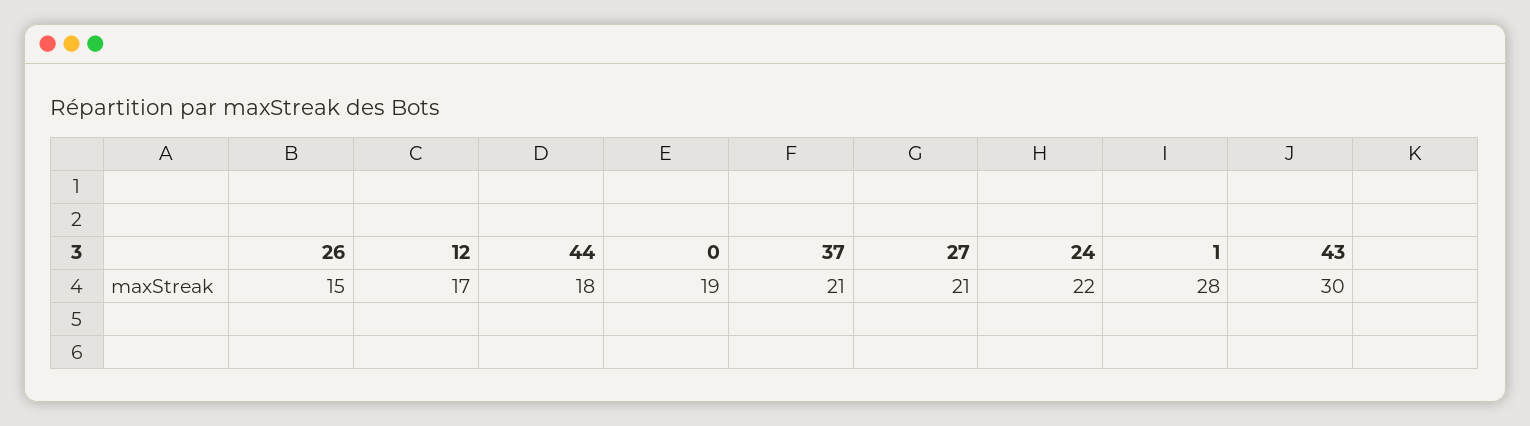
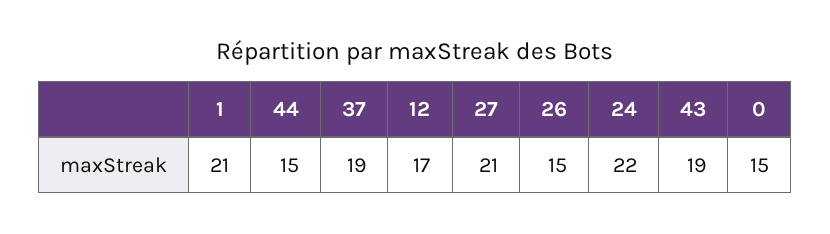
44: 18 -> 15
0: 19 -> 15
37: 21 -> 19
1: 28 -> 21
43: 30 -> 19

